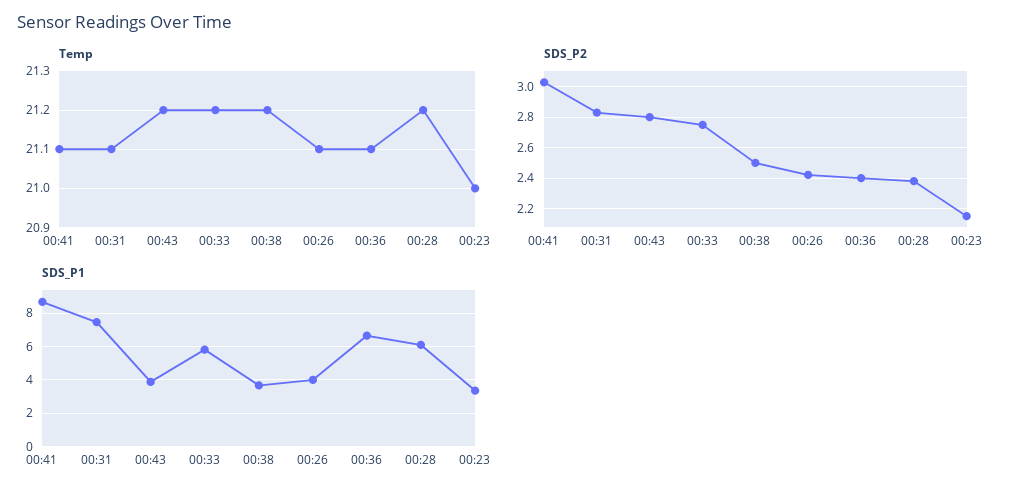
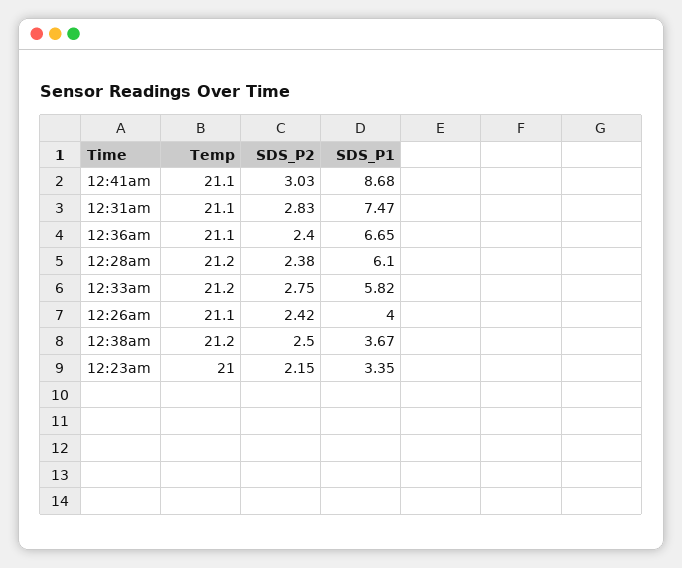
Temp, 00:43: 21.2 -> none
SDS_P2, 00:43: 2.8 -> none
SDS_P1, 00:43: 4 -> none

